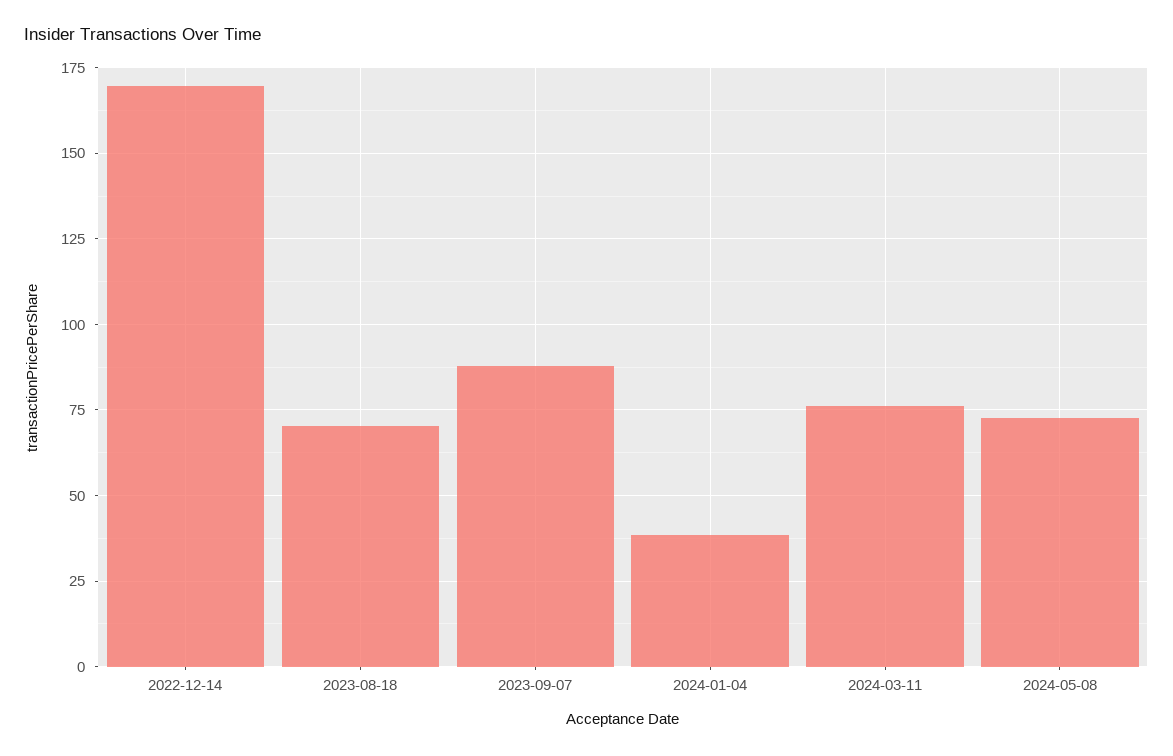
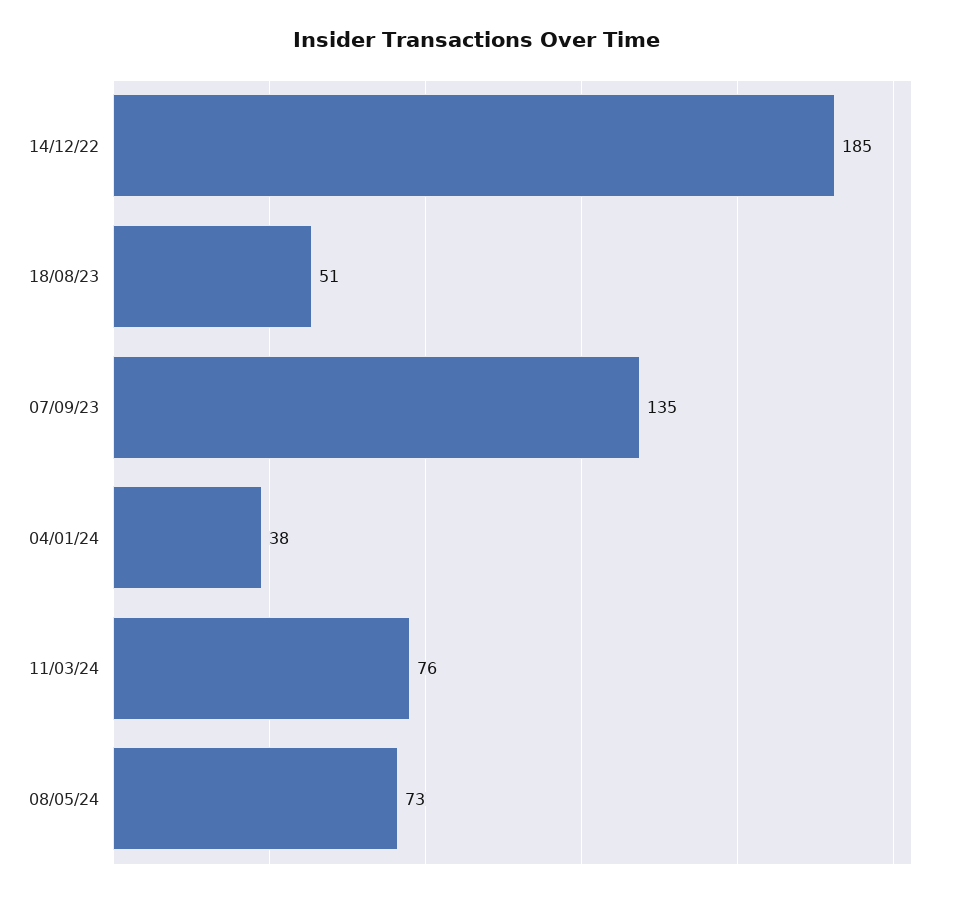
2022-12-14: 170 -> 185
2023-08-18: 70 -> 51
2023-09-07: 87.5 -> 135

